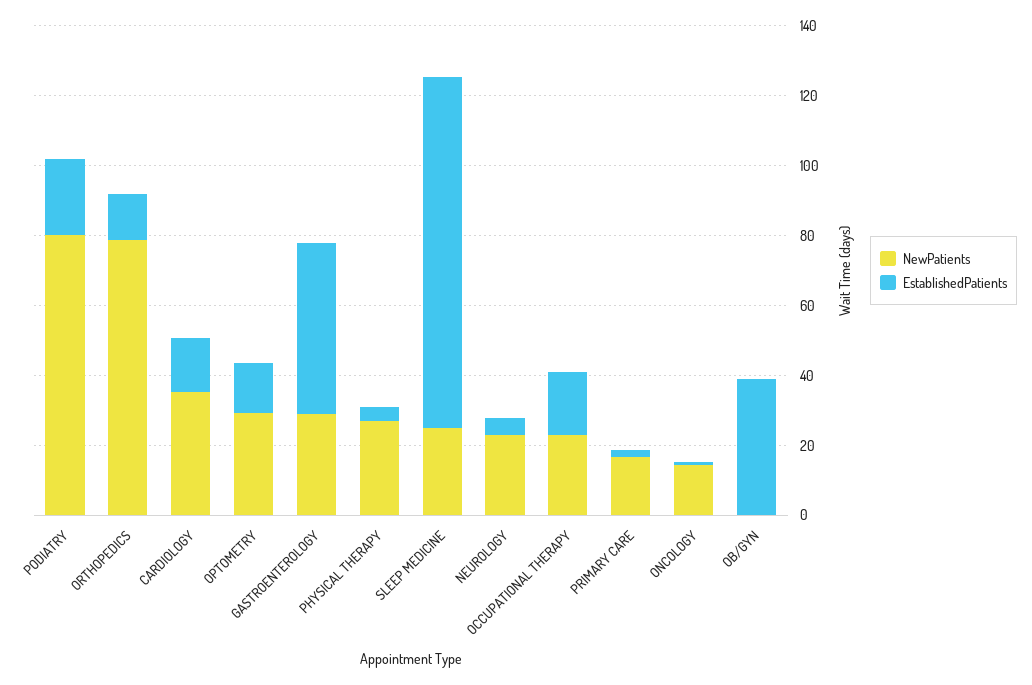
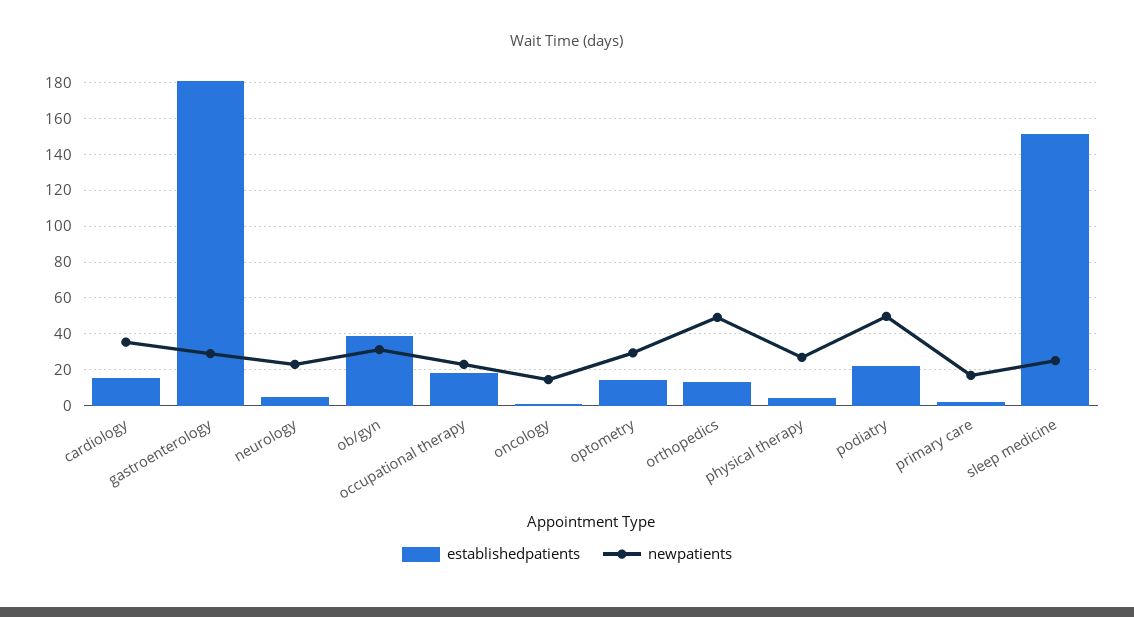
NewPatients, PODIATRY: 80 -> 50
NewPatients, ORTHOPEDICS: 80 -> 50
EstablishedPatients, GASTROENTEROLOGY: 50 -> 180
EstablishedPatients, SLEEP MEDICINE: 100 -> 150
NewPatients, OB/GYN: 0 -> 30

